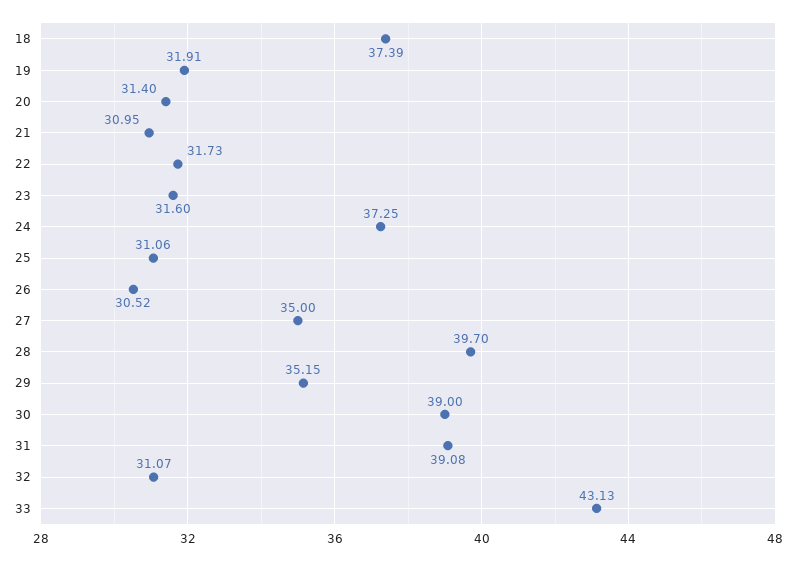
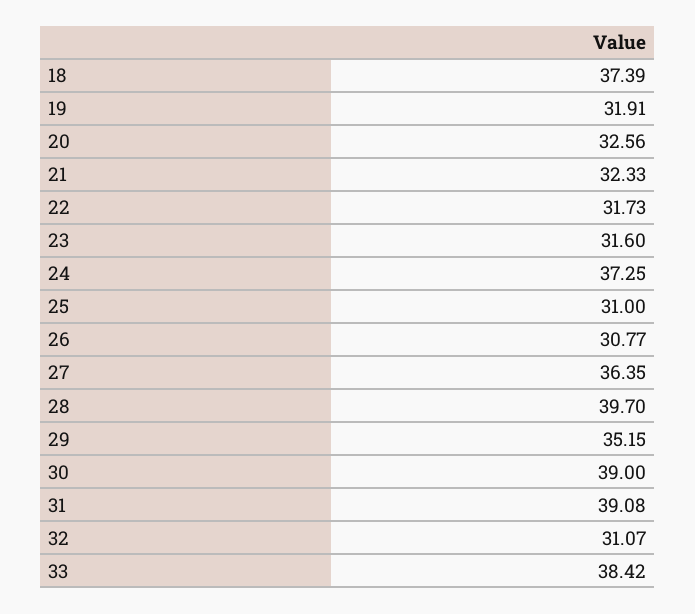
20: 31.4 -> 32.56
21: 30.95 -> 32.33
25: 31.06 -> 31
26: 30.52 -> 30.77
27: 35 -> 36.35
33: 43.13 -> 38.42

